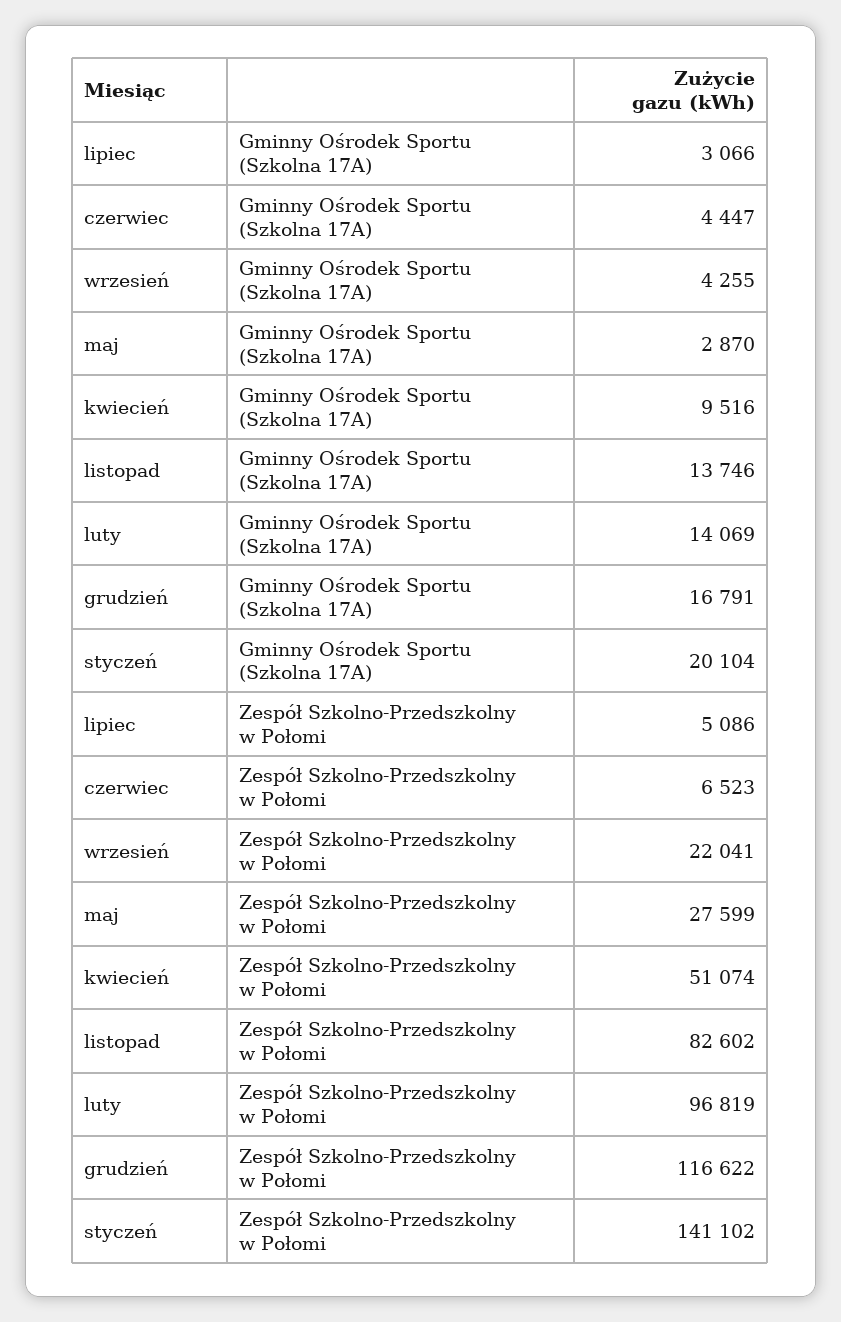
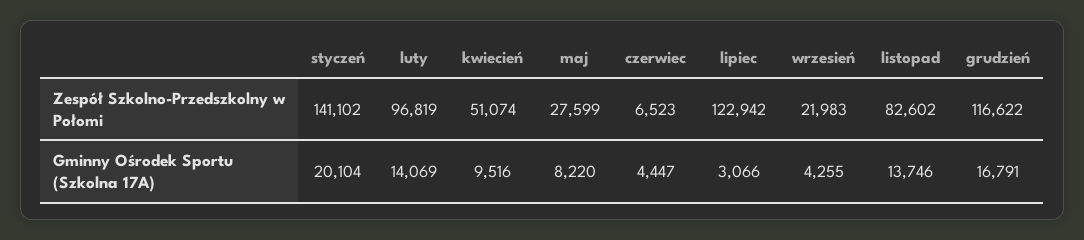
maj, Gminny Ośrodek Sportu (Szkolna 17A): 2870 -> 8220
lipiec, Zespół Szkolno-Przedszkolny w Połomi: 5086 -> 122942
wrzesień, Zespół Szkolno-Przedszkolny w Połomi: 22041 -> 21983

